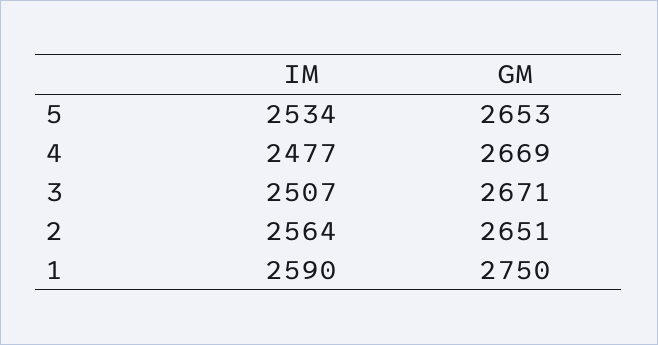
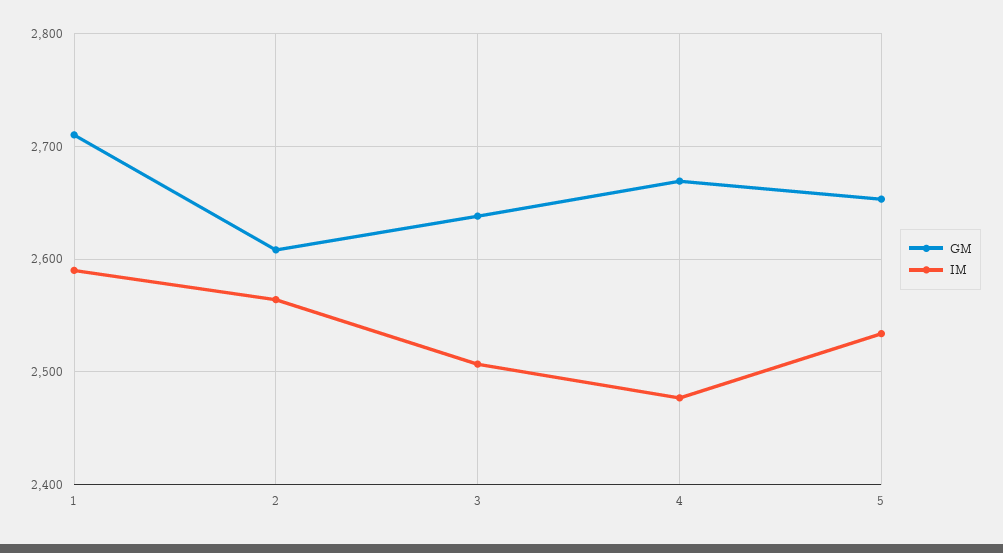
GM, 3: 2671 -> 2640
GM, 2: 2651 -> 2610
GM, 1: 2750 -> 2710

